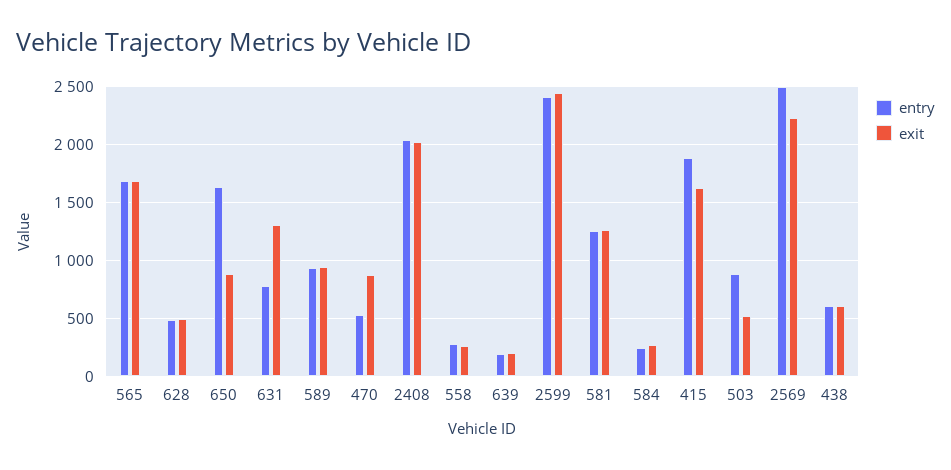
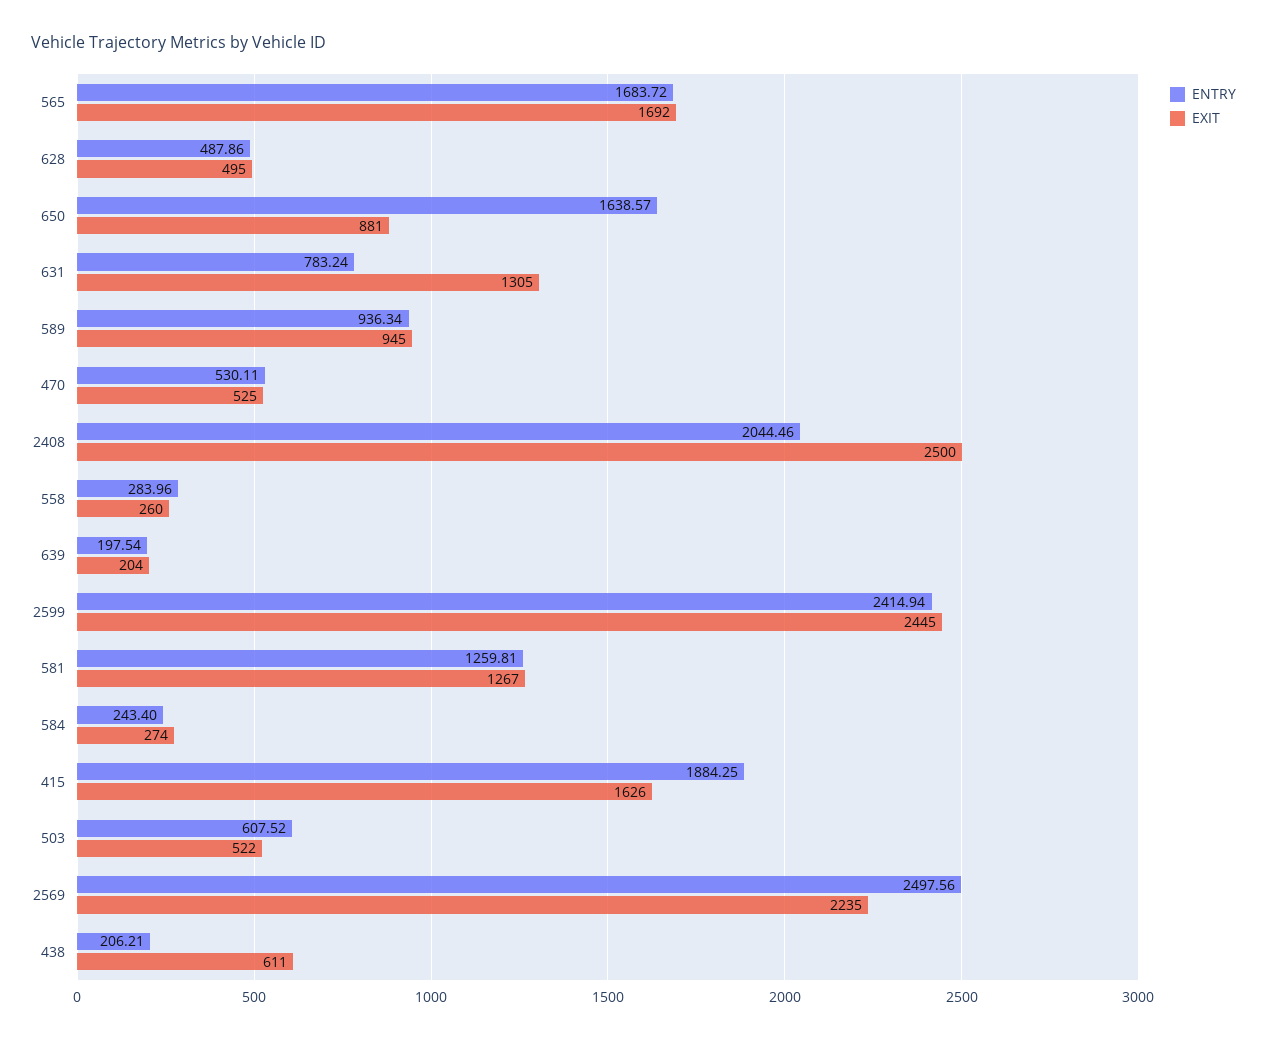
exit, 470: 900 -> 525
exit, 2408: 2000 -> 2500
entry, 503: 900 -> 607.52
entry, 438: 600 -> 206.21

